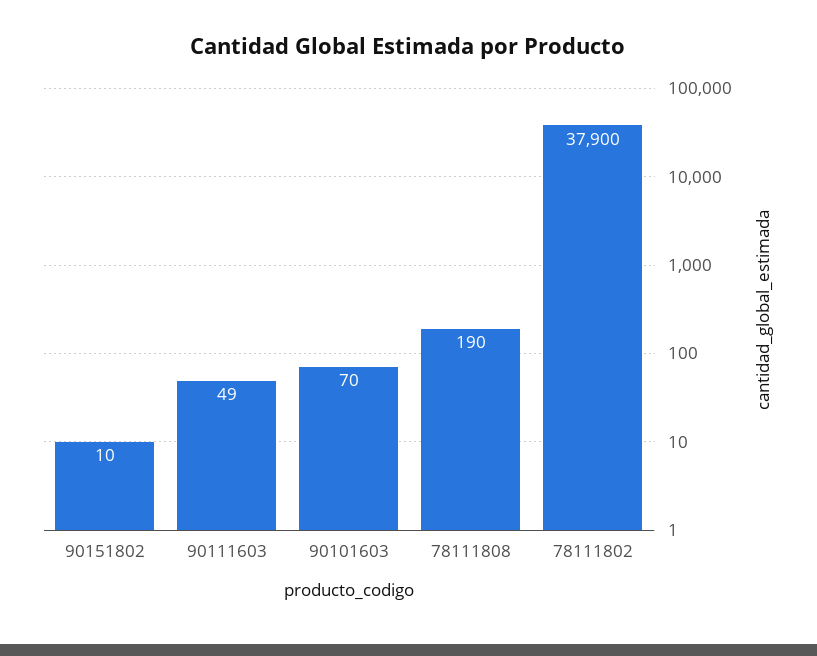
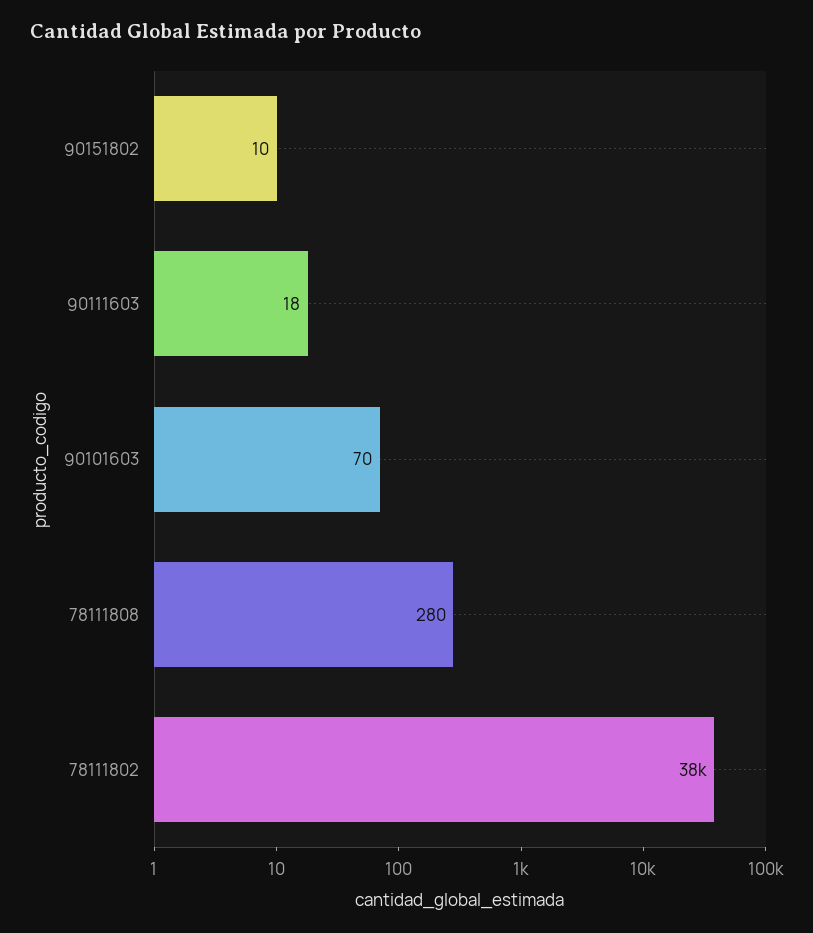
90111603: 49 -> 18
78111808: 190 -> 280
78111802: 37900 -> 38000

